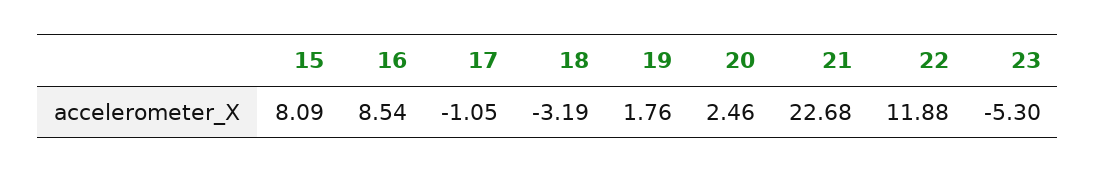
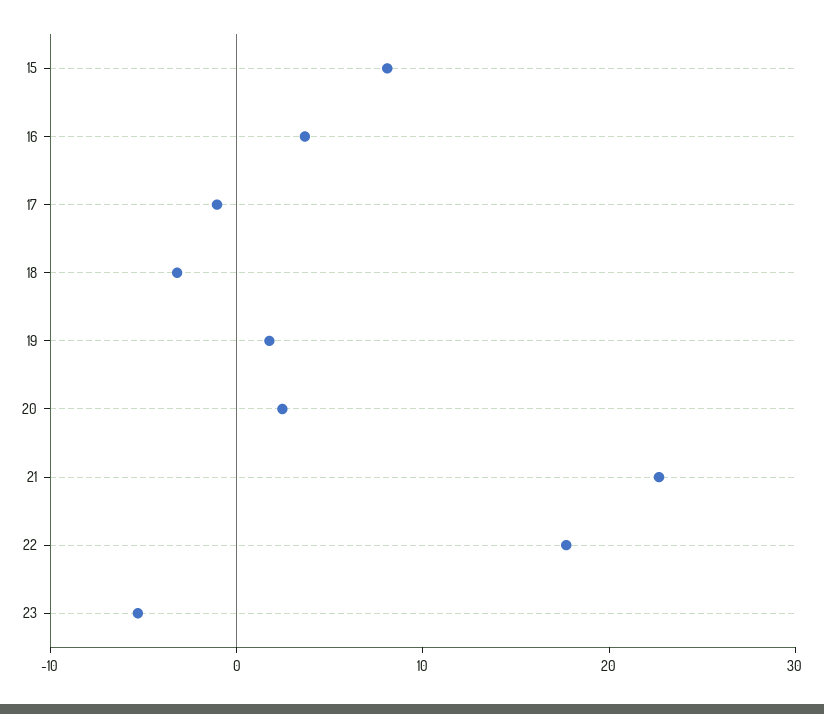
16: 8.54 -> 4
22: 11.88 -> 18

